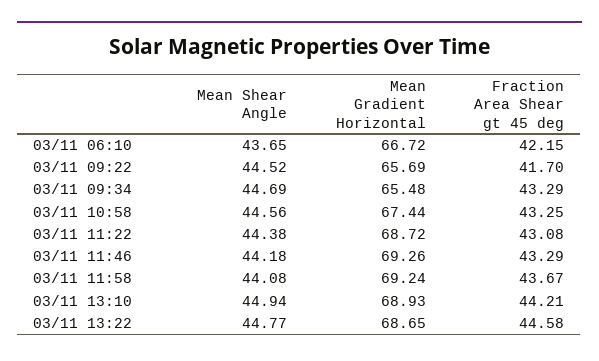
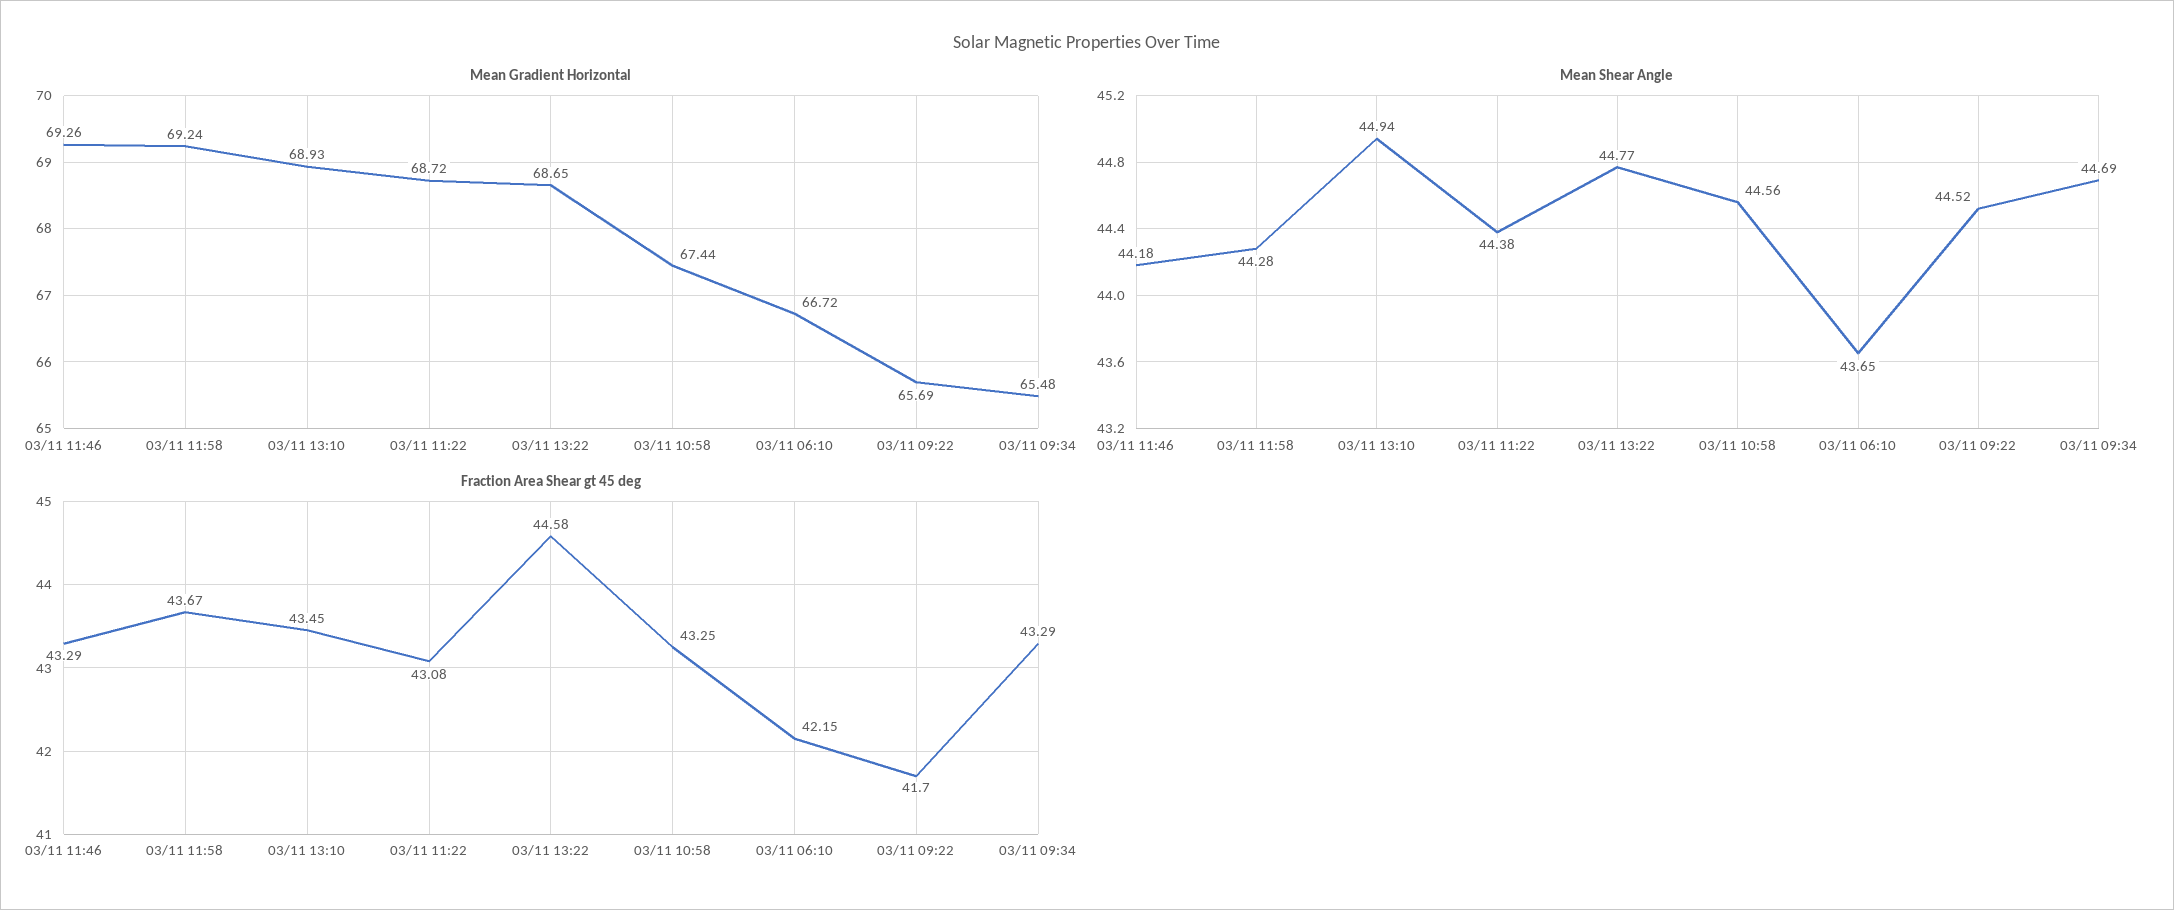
Mean Shear Angle, 03/11 11:58: 44.08 -> 44.28
Fraction Area Shear gt 45 deg, 03/11 13:10: 44.21 -> 43.45

